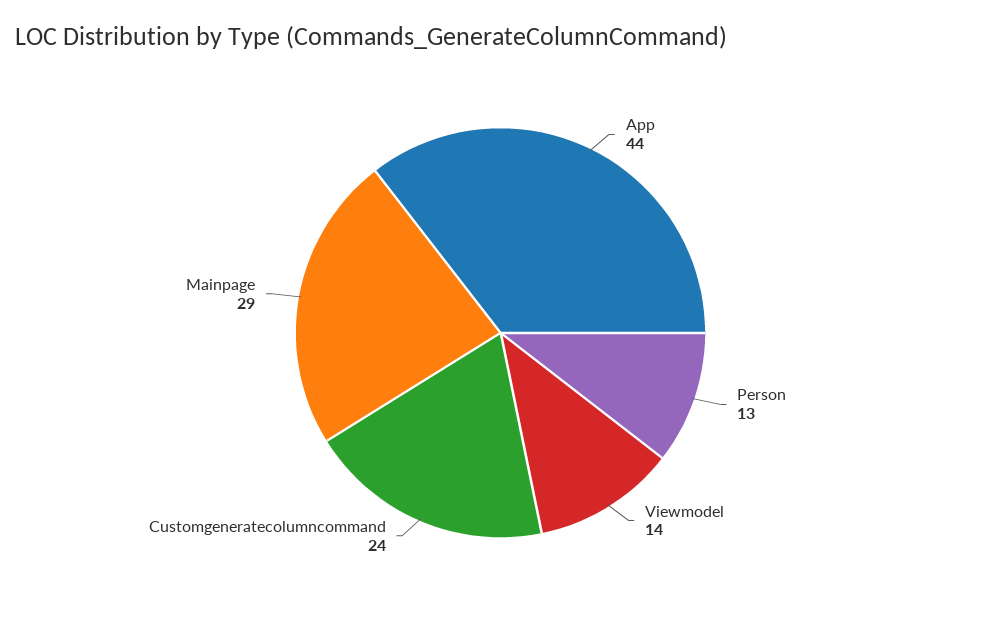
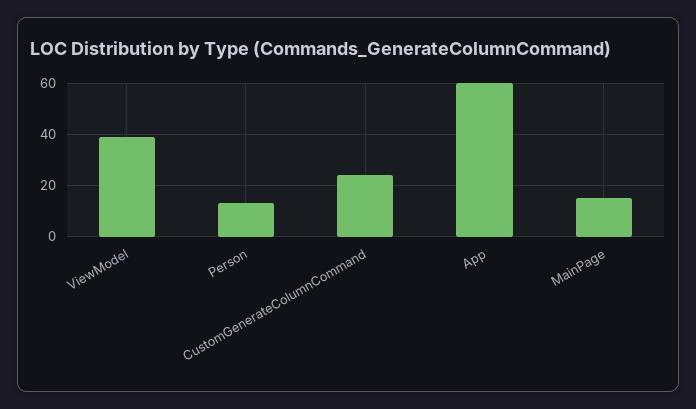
App: 44 -> 60
Viewmodel: 14 -> 40
Mainpage: 29 -> 15

